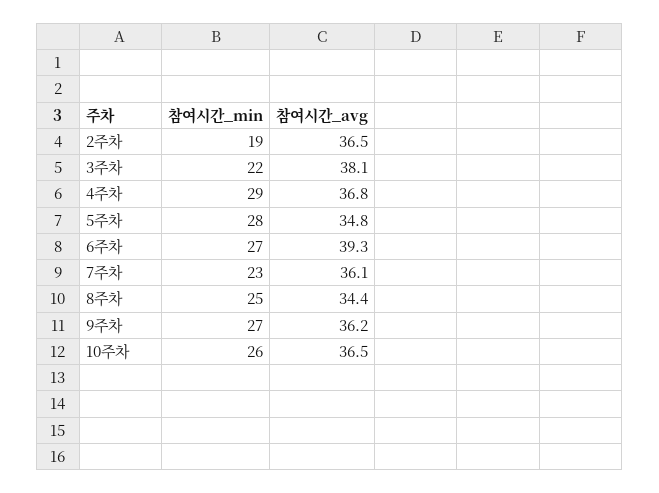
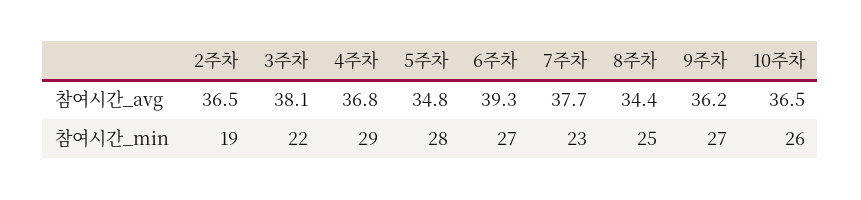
참여시간_avg, 7주차: 36.1 -> 37.7

